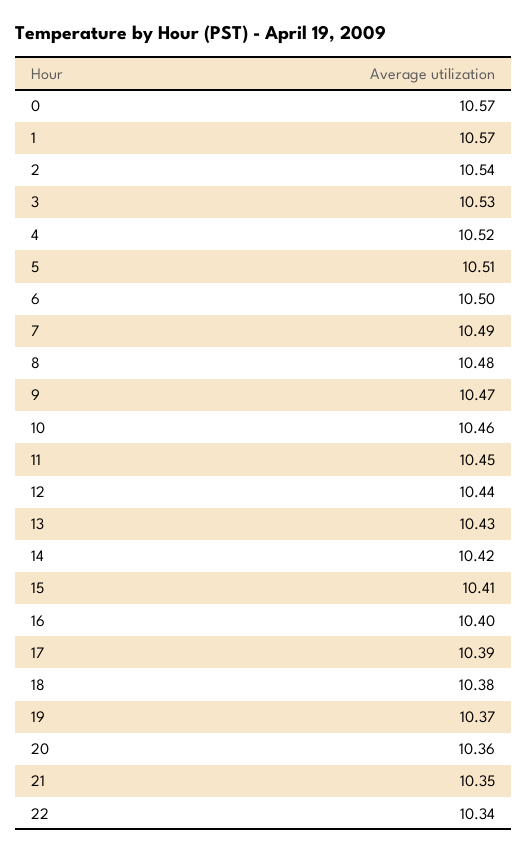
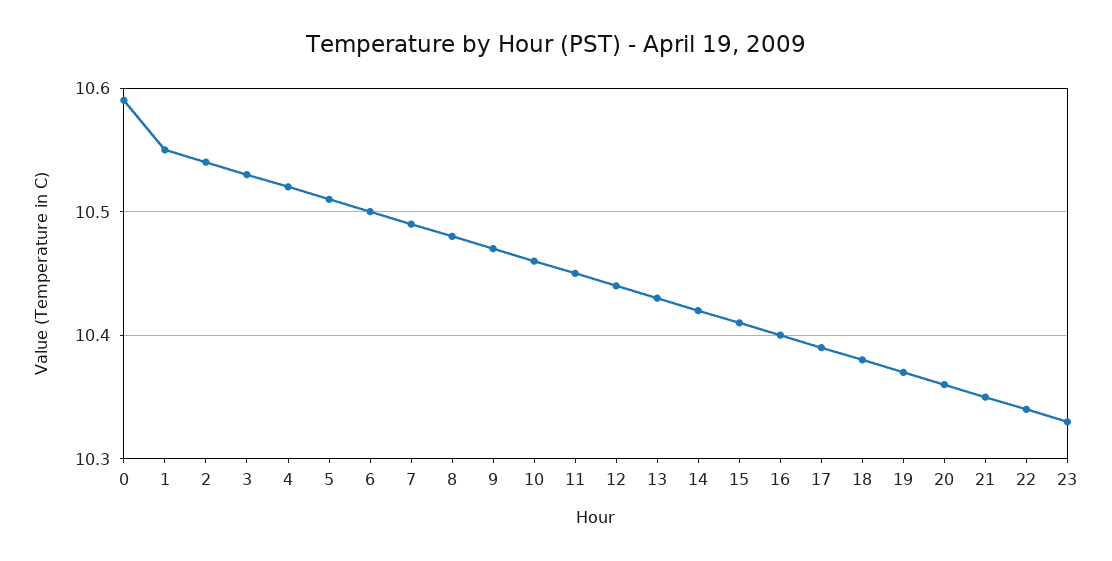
0: 10.57 -> 10.59
1: 10.57 -> 10.55
23: none -> 10.33

